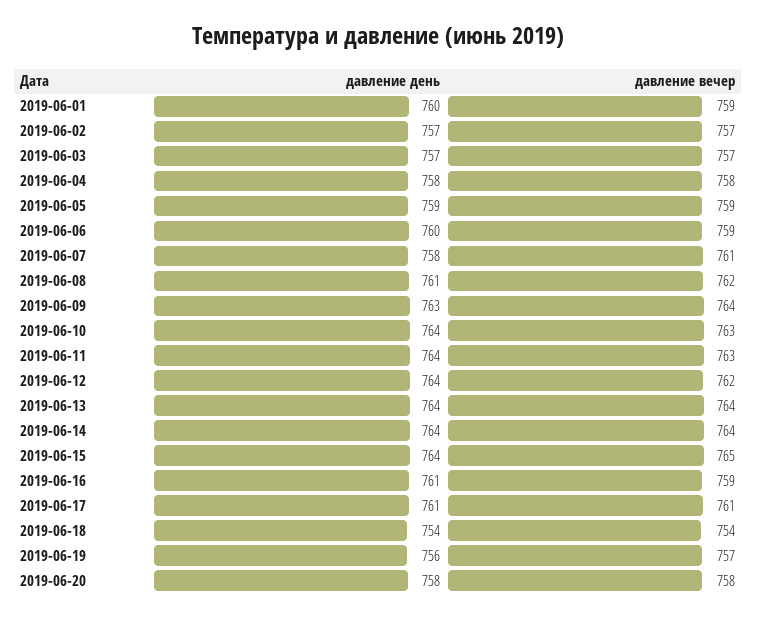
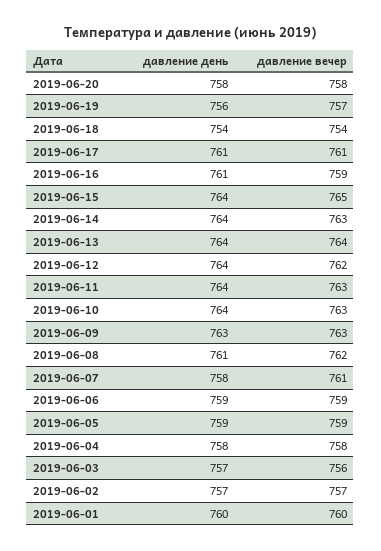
давление вечер, 2019-06-01: 759 -> 760
давление вечер, 2019-06-03: 757 -> 756
давление день, 2019-06-06: 760 -> 759
давление вечер, 2019-06-09: 764 -> 763
давление вечер, 2019-06-14: 764 -> 763

